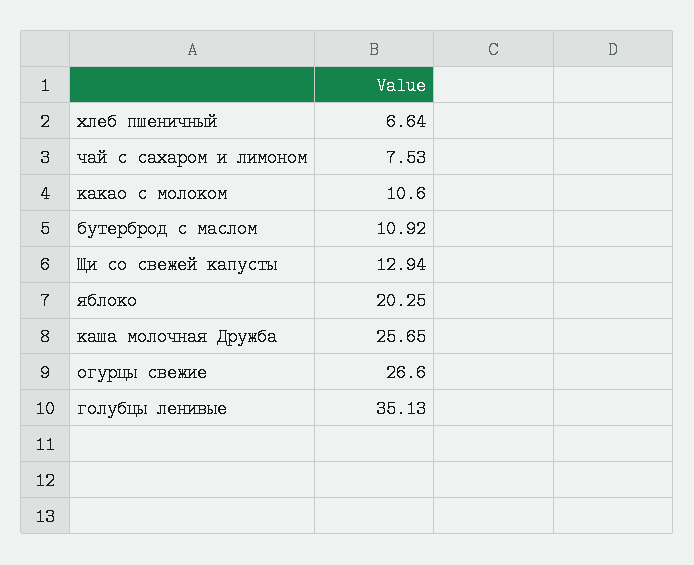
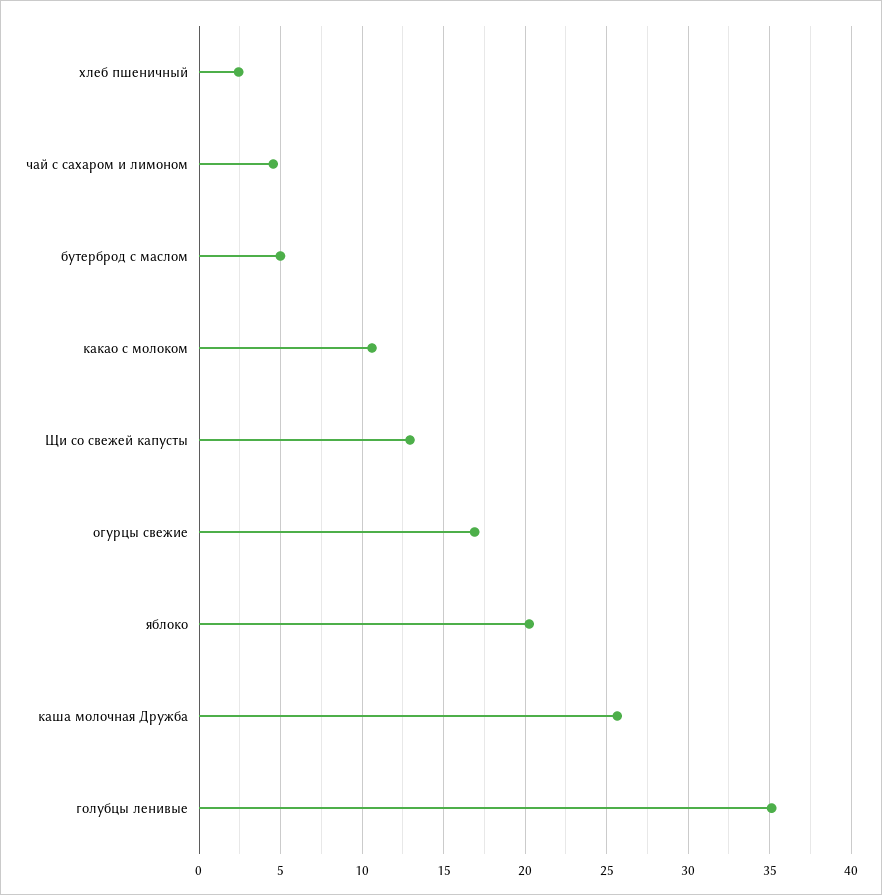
хлеб пшеничный: 6.64 -> 2.5
чай с сахаром и лимоном: 7.53 -> 4.5
бутерброд с маслом: 10.92 -> 5
огурцы свежие: 26.6 -> 17

